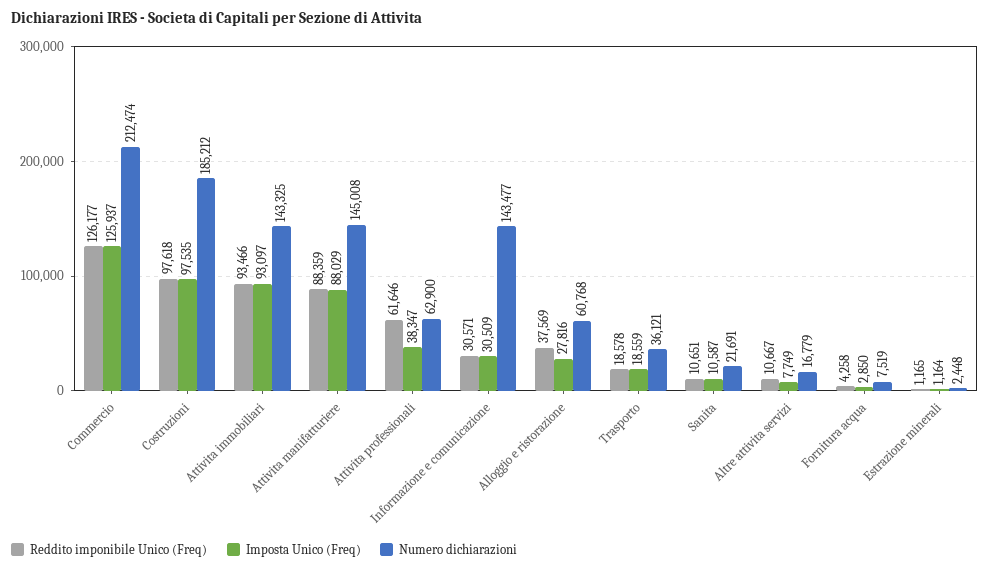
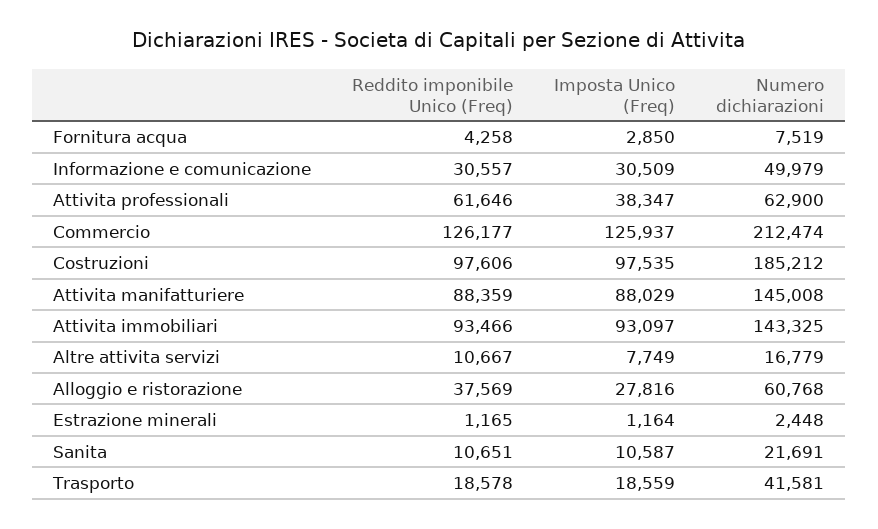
Reddito imponibile Unico (Freq), Costruzioni: 97618 -> 97606
Reddito imponibile Unico (Freq), Informazione e comunicazione: 30571 -> 30557
Numero dichiarazioni, Informazione e comunicazione: 143477 -> 49979
Numero dichiarazioni, Trasporto: 36121 -> 41581

